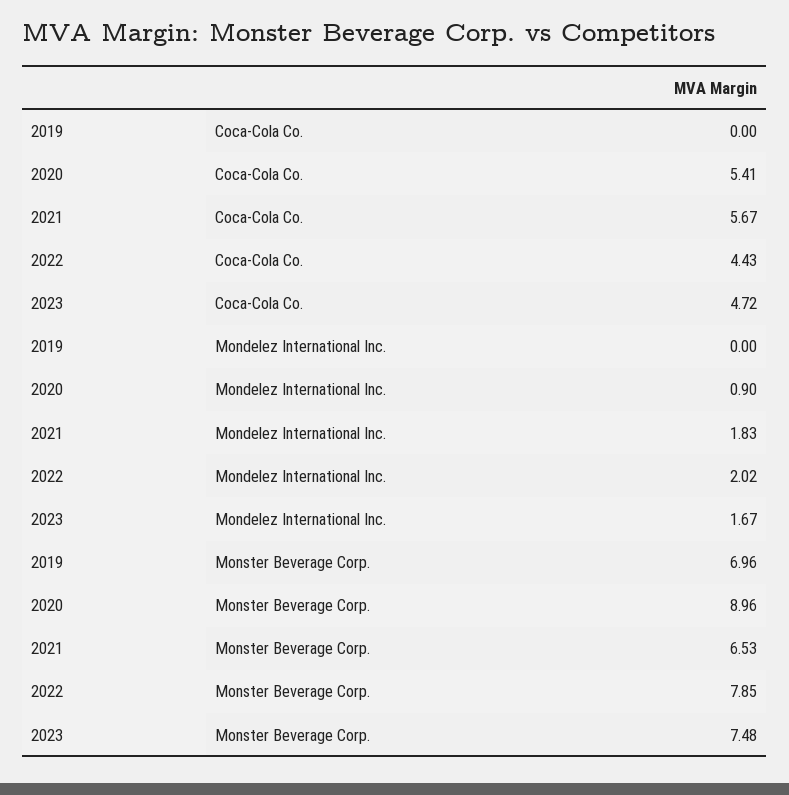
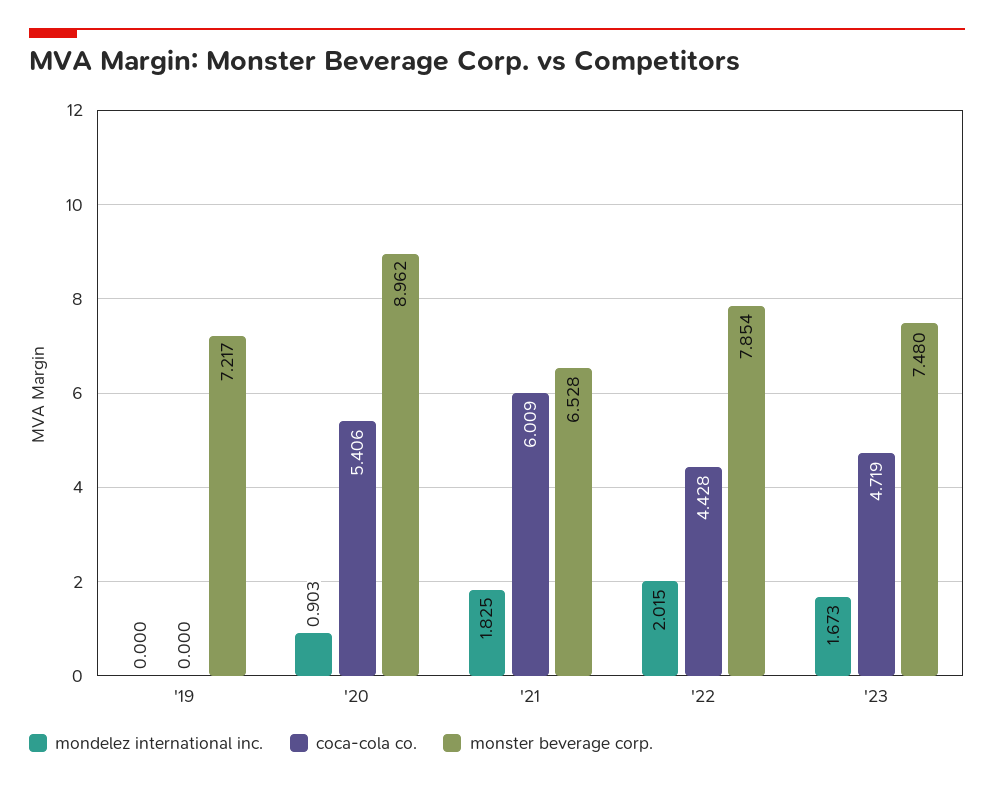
Coca-Cola Co., 2021: 5.67 -> 6.009
Monster Beverage Corp., 2019: 6.96 -> 7.217

